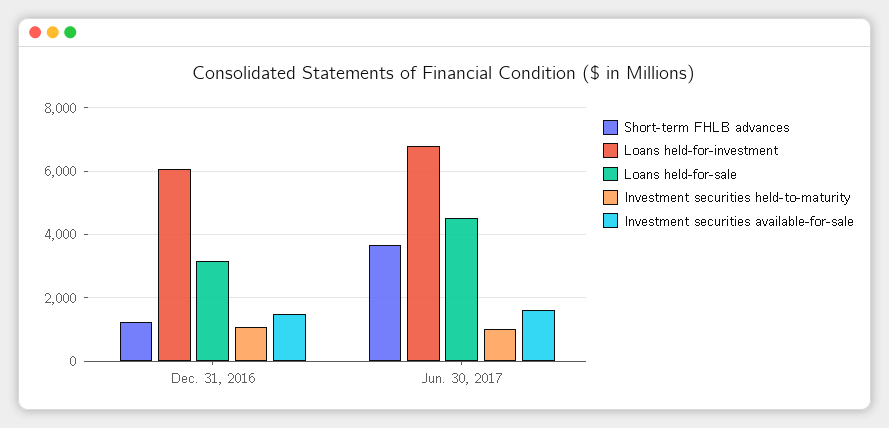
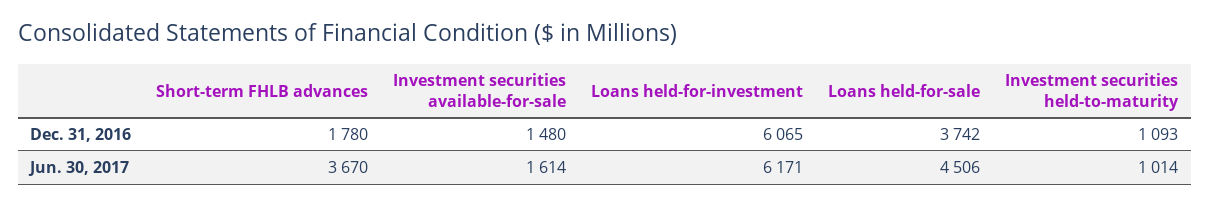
Short-term FHLB advances, Dec. 31, 2016: 1200 -> 1780
Loans held-for-sale, Dec. 31, 2016: 3200 -> 3742
Loans held-for-investment, Jun. 30, 2017: 6800 -> 6171

